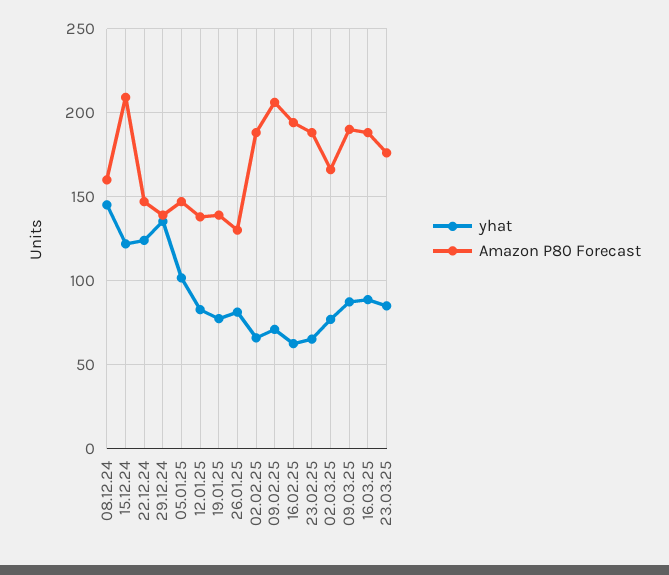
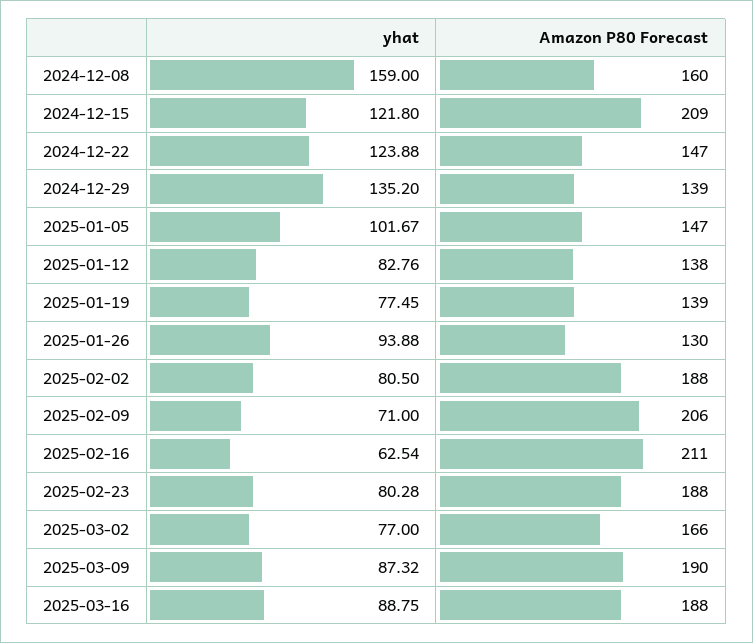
yhat, 08.12.24: 145 -> 159
yhat, 26.01.25: 80 -> 93.88
yhat, 02.02.25: 65 -> 80.5
Amazon P80 Forecast, 16.02.25: 195 -> 211
yhat, 23.02.25: 65 -> 80.28
yhat, 23.03.25: 85 -> none
Amazon P80 Forecast, 23.03.25: 175 -> none

